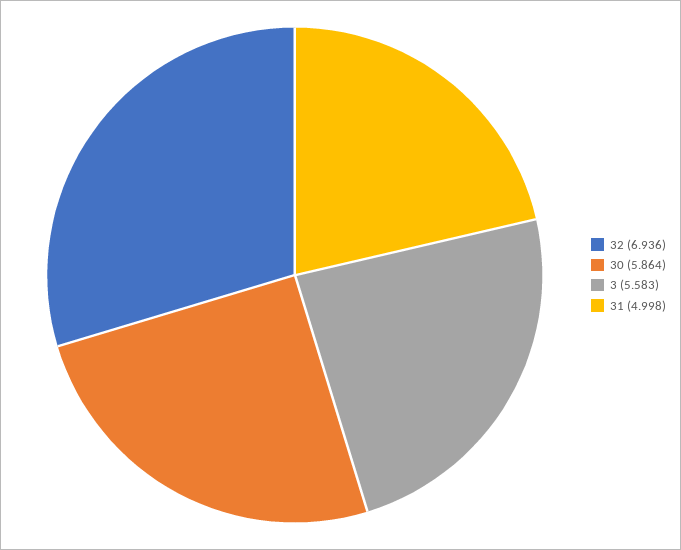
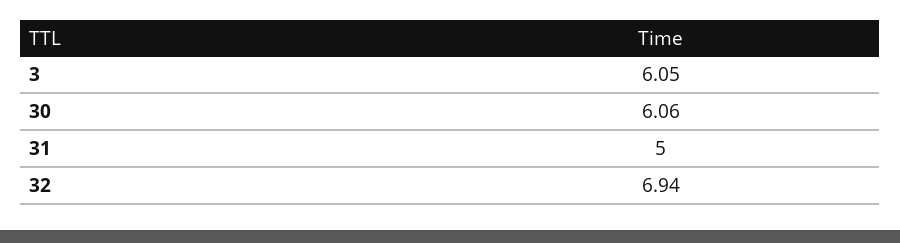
30: 5.864 -> 6.06
3: 5.583 -> 6.05

